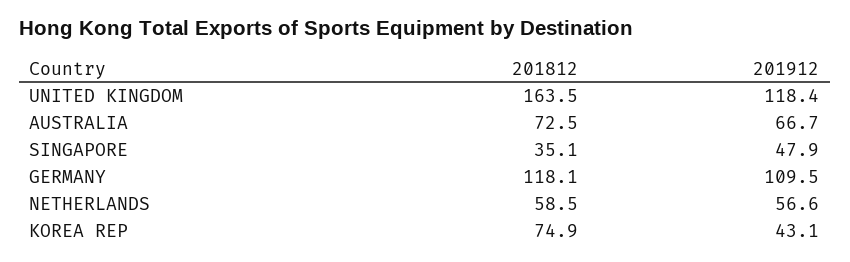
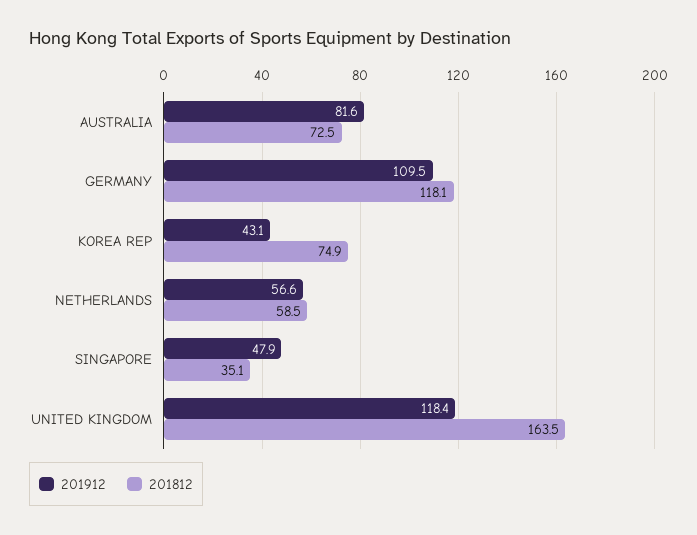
201912, AUSTRALIA: 66.7 -> 81.6

